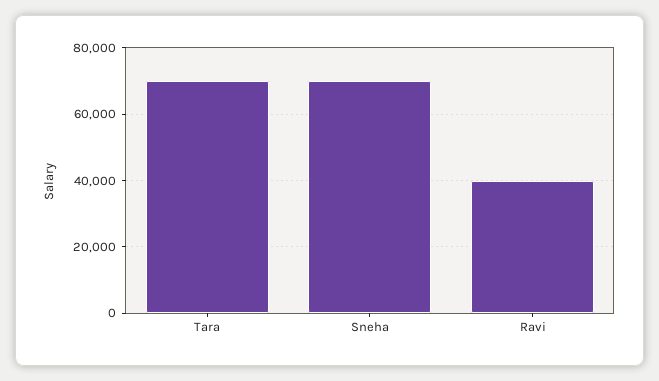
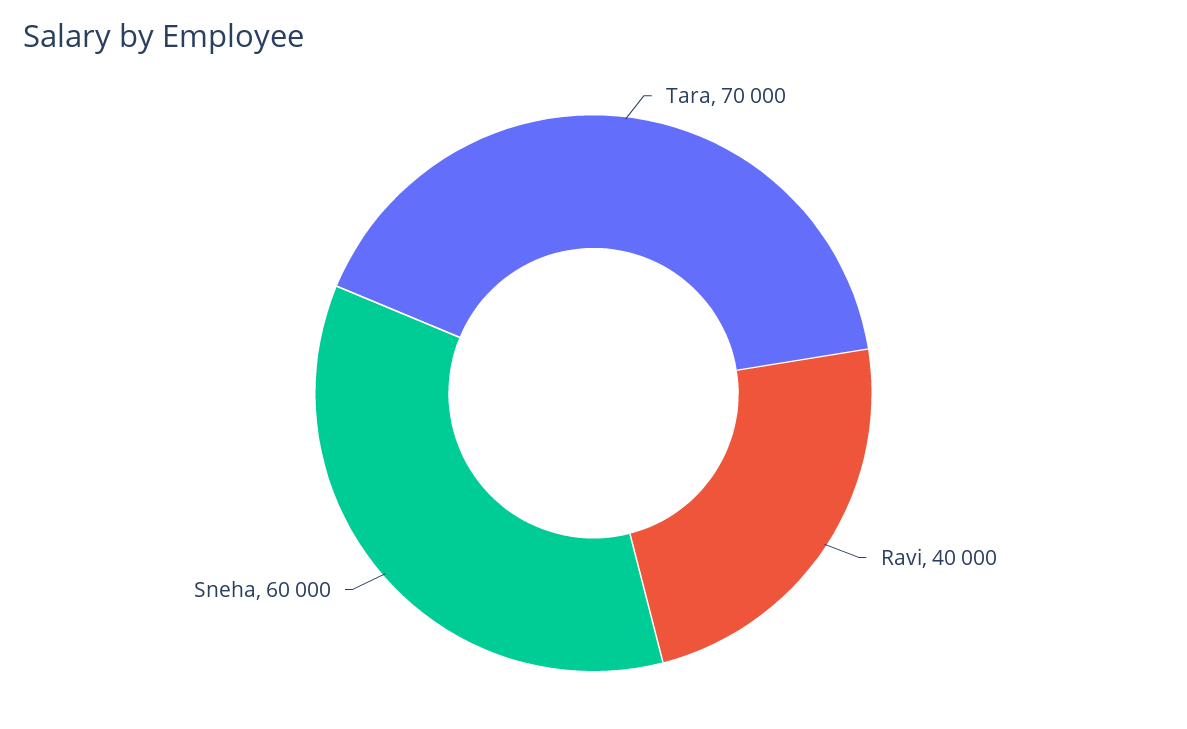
Sneha: 70000 -> 60000

